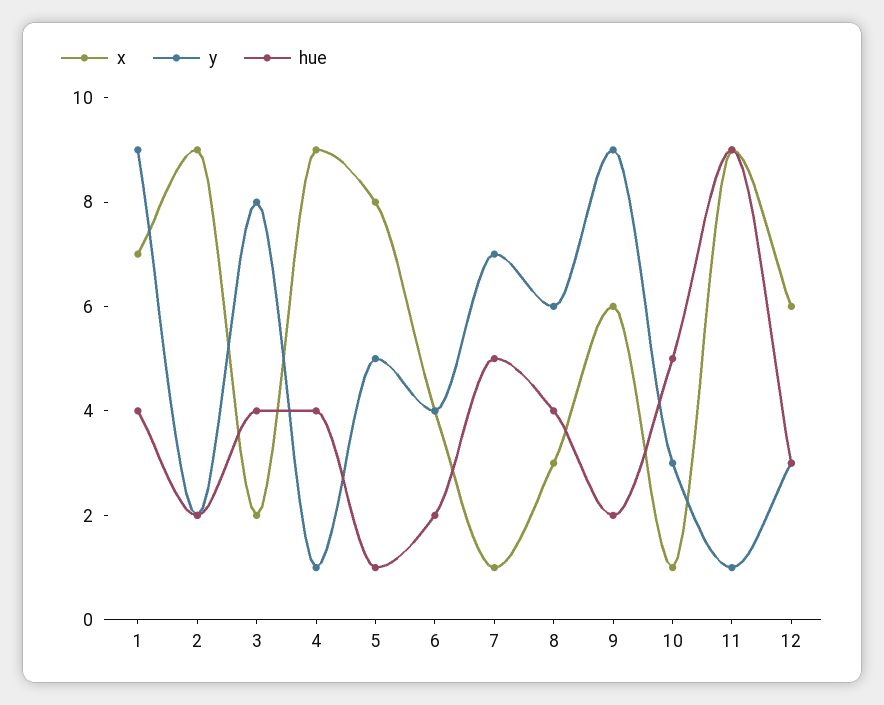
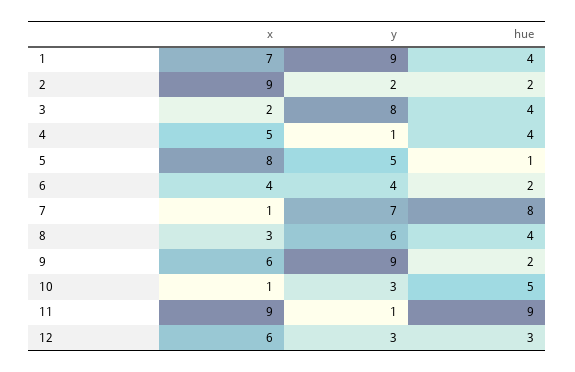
x, 4: 9 -> 5
hue, 7: 5 -> 8

